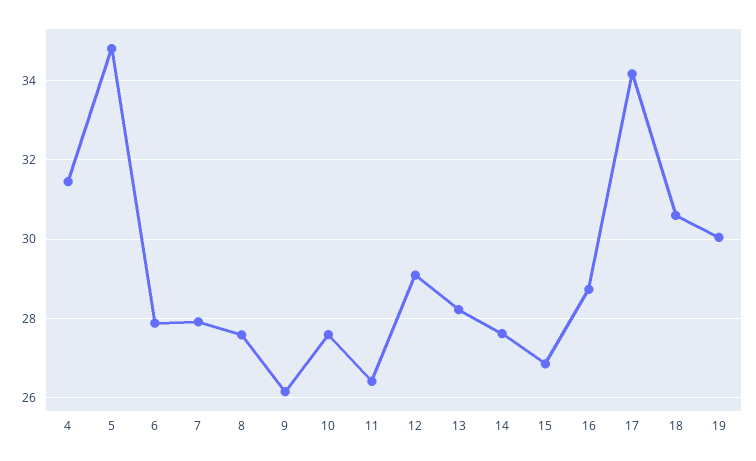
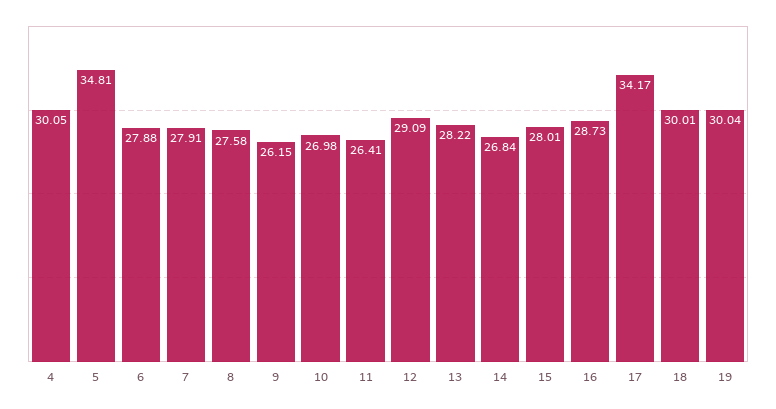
4: 31.4 -> 30.05
10: 27.6 -> 26.98
14: 27.6 -> 26.84
15: 26.8 -> 28.01
18: 30.6 -> 30.01

